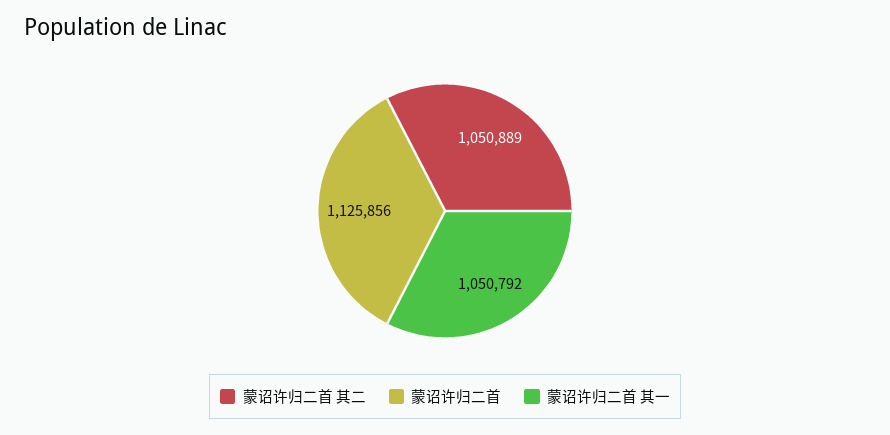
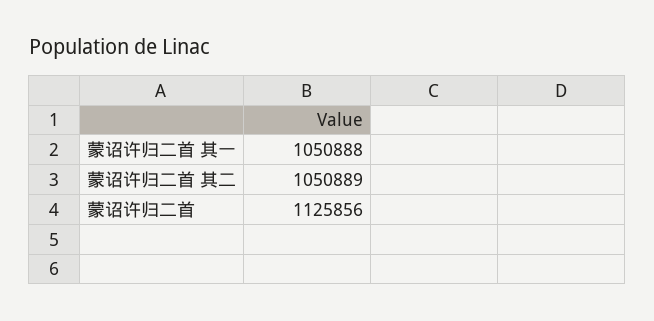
蒙诏许归二首 其一: 1050792 -> 1050888

